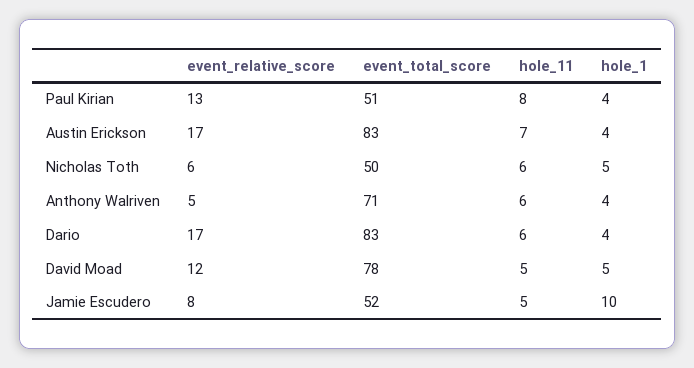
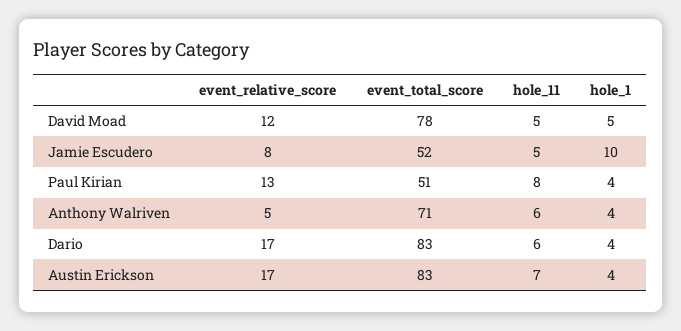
event_relative_score, Nicholas Toth: 6 -> none
event_total_score, Nicholas Toth: 50 -> none
hole_11, Nicholas Toth: 6 -> none
hole_1, Nicholas Toth: 5 -> none

